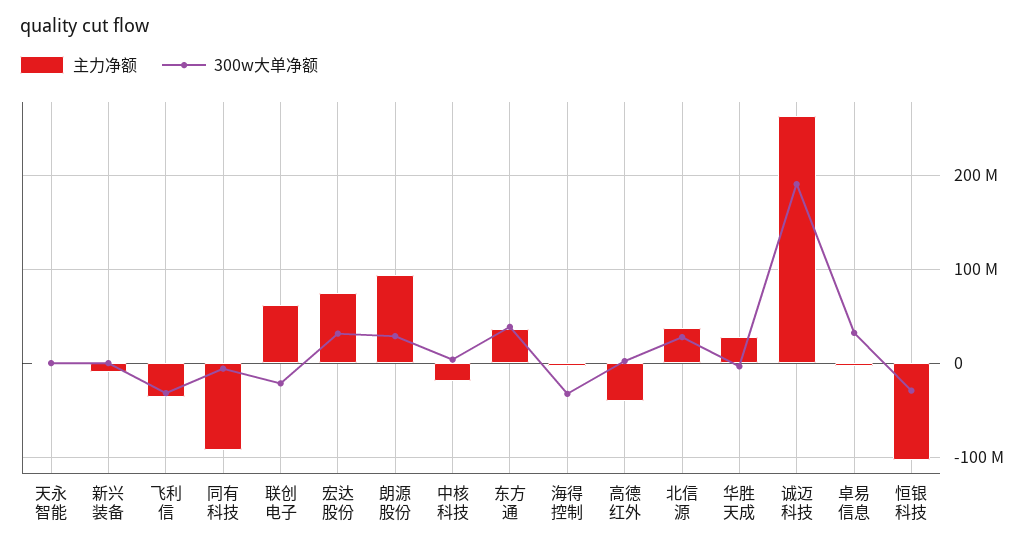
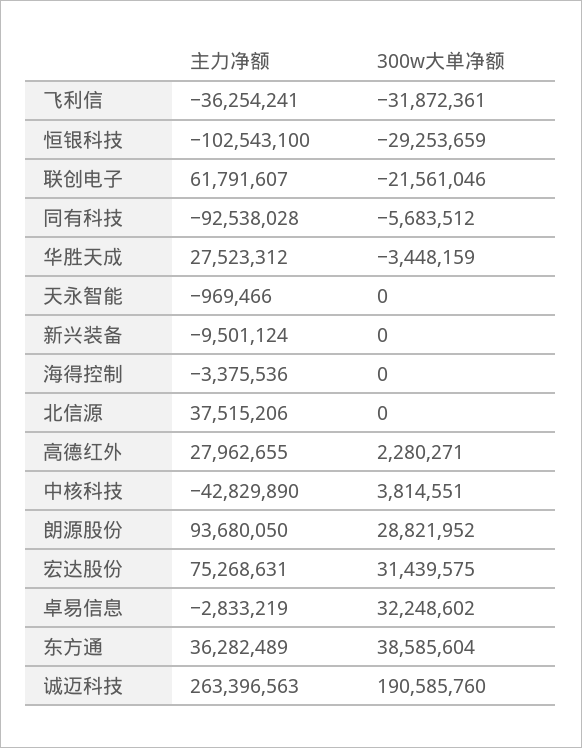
主力净额, 中核科技: -20000000 -> -42829890
300w大单净额, 海得控制: -30000000 -> 0
主力净额, 高德红外: -40000000 -> 27962655
300w大单净额, 北信源: 30000000 -> 0

